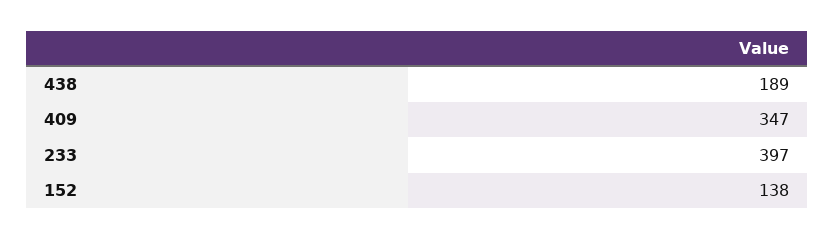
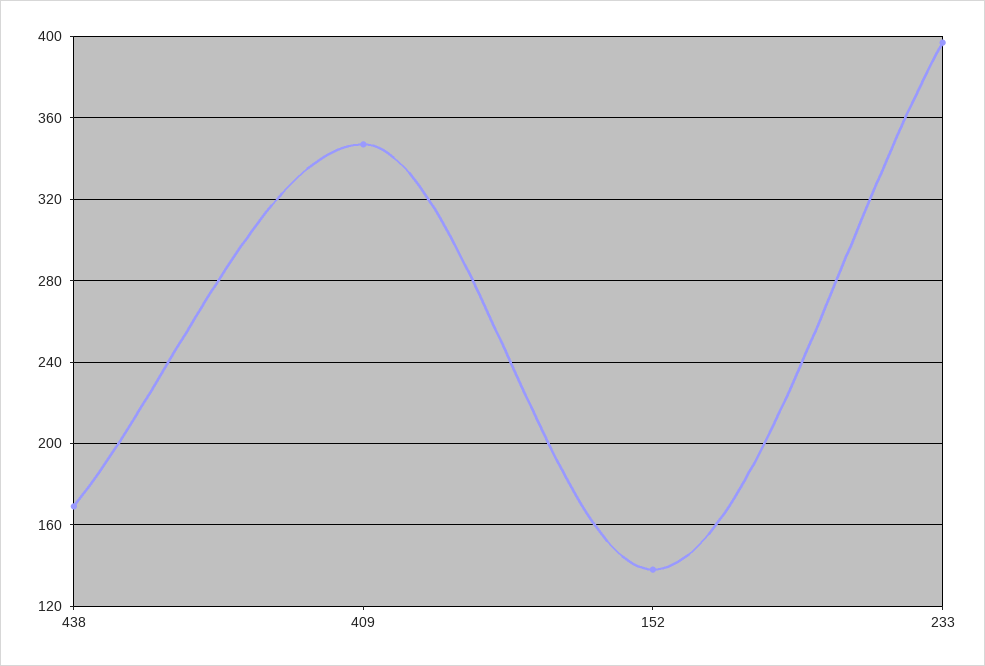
438: 189 -> 170

